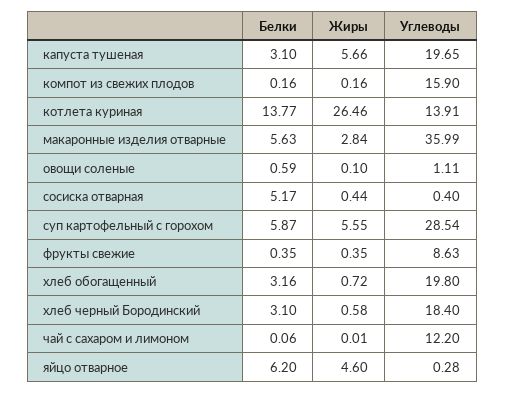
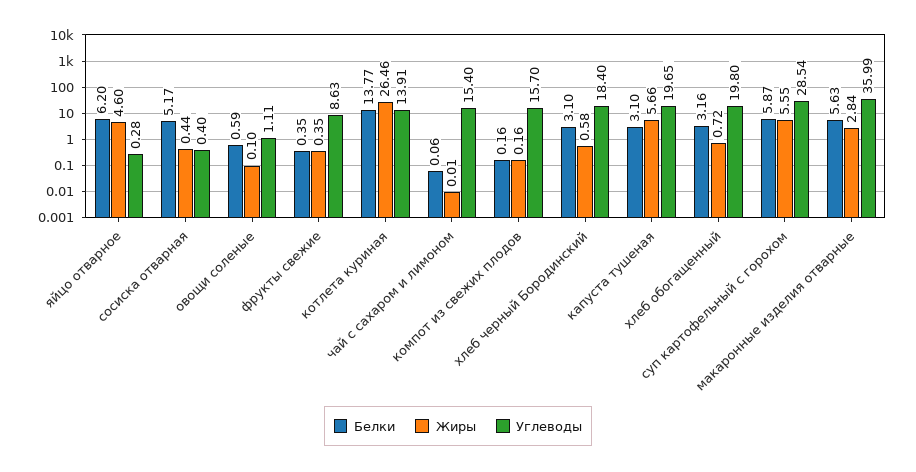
Углеводы, компот из свежих плодов: 15.9 -> 15.7
Углеводы, чай с сахаром и лимоном: 12.2 -> 15.4

